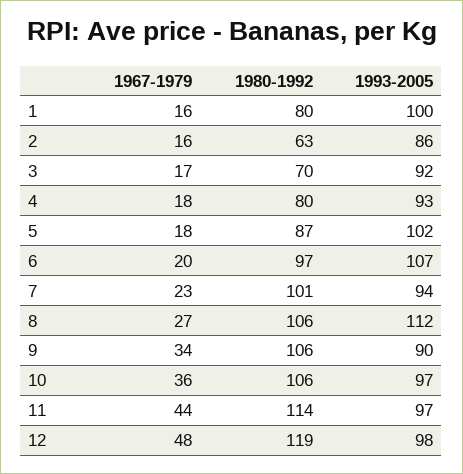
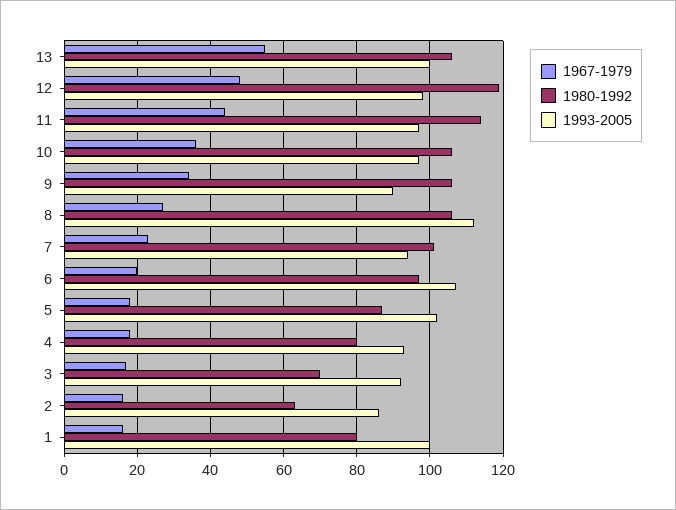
1967-1979, 13: none -> 55
1980-1992, 13: none -> 105
1993-2005, 13: none -> 100

